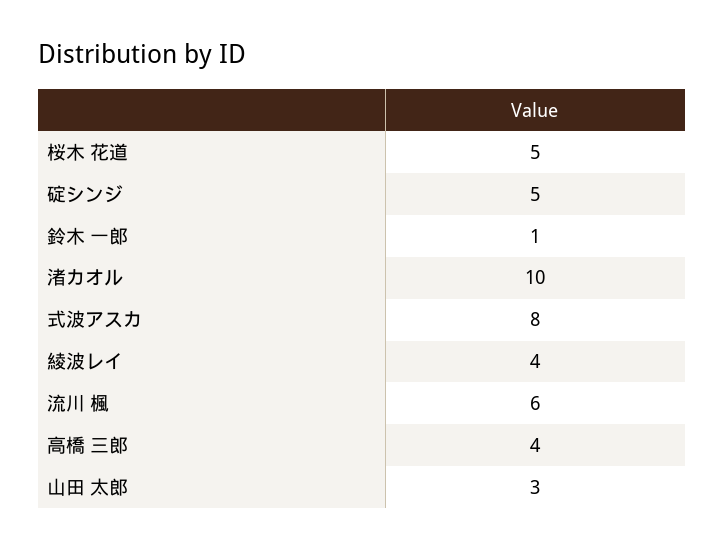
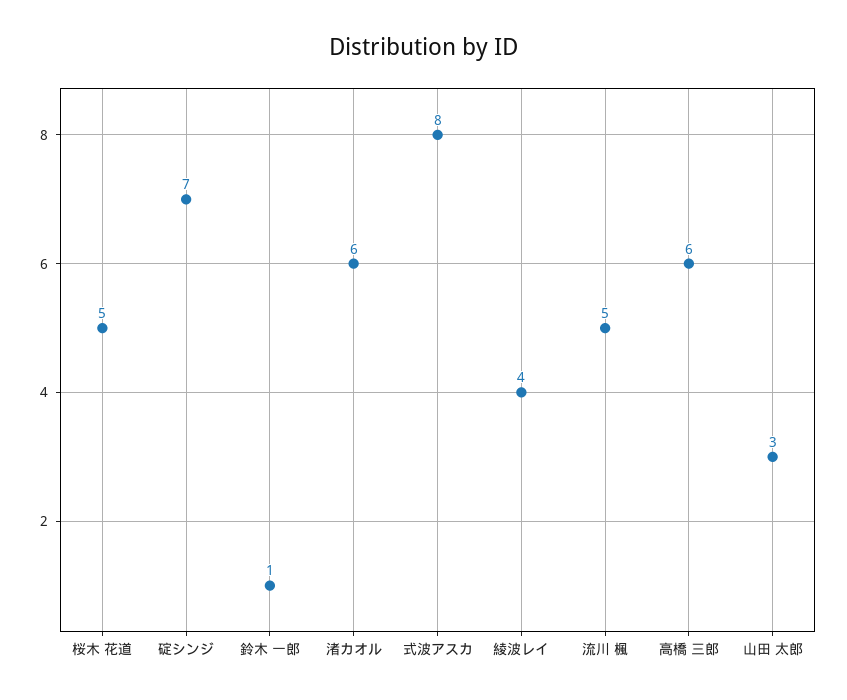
碇シンジ: 5 -> 7
渚カオル: 10 -> 6
流川 楓: 6 -> 5
高橋 三郎: 4 -> 6

